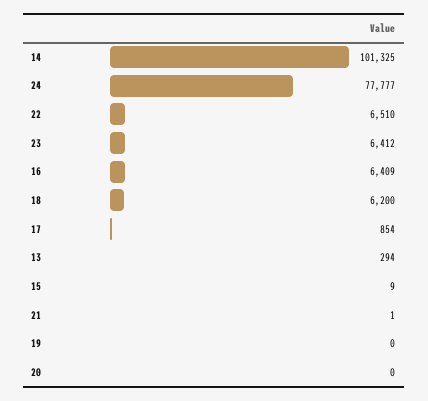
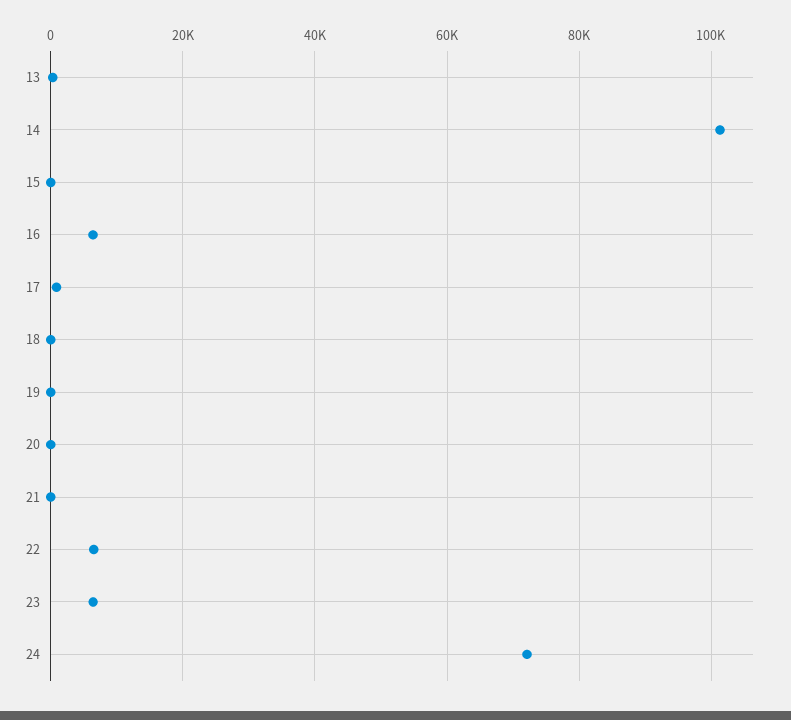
24: 77777 -> 72000
18: 6200 -> 0

